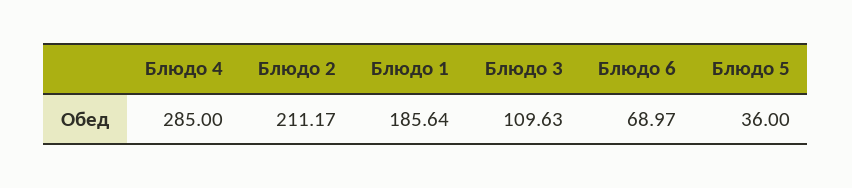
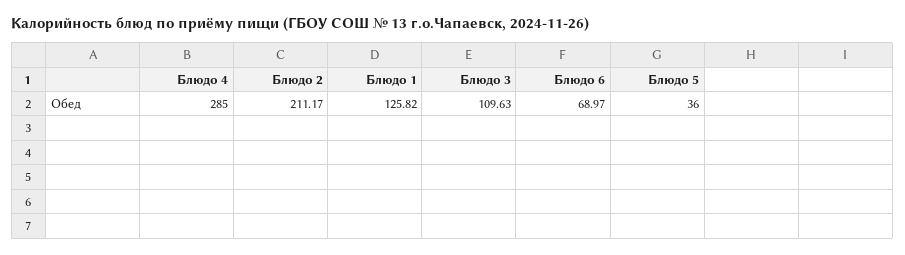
Блюдо 1: 185.64 -> 125.82

